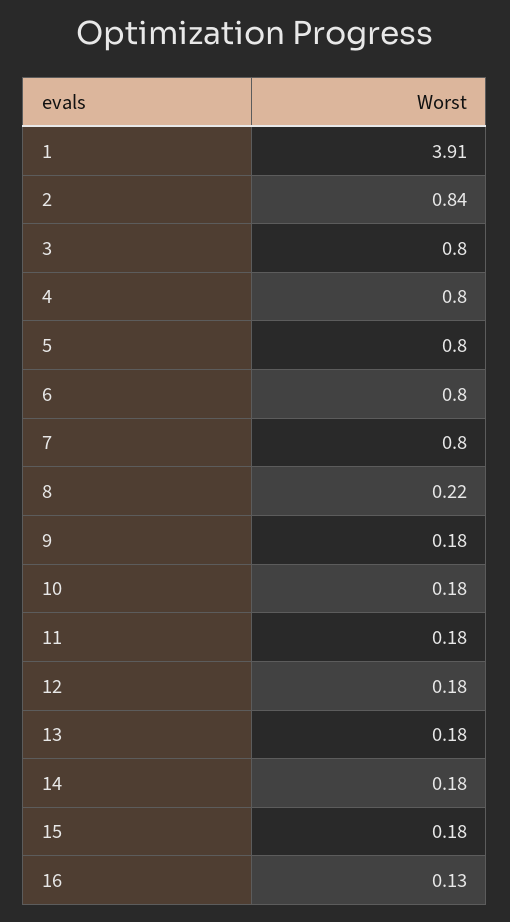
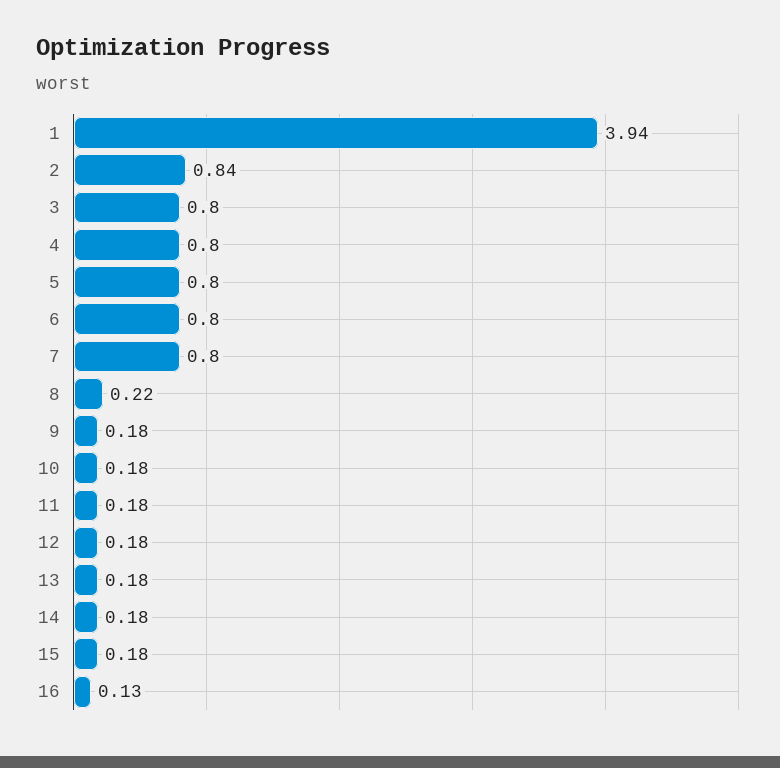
1: 3.91 -> 3.94

